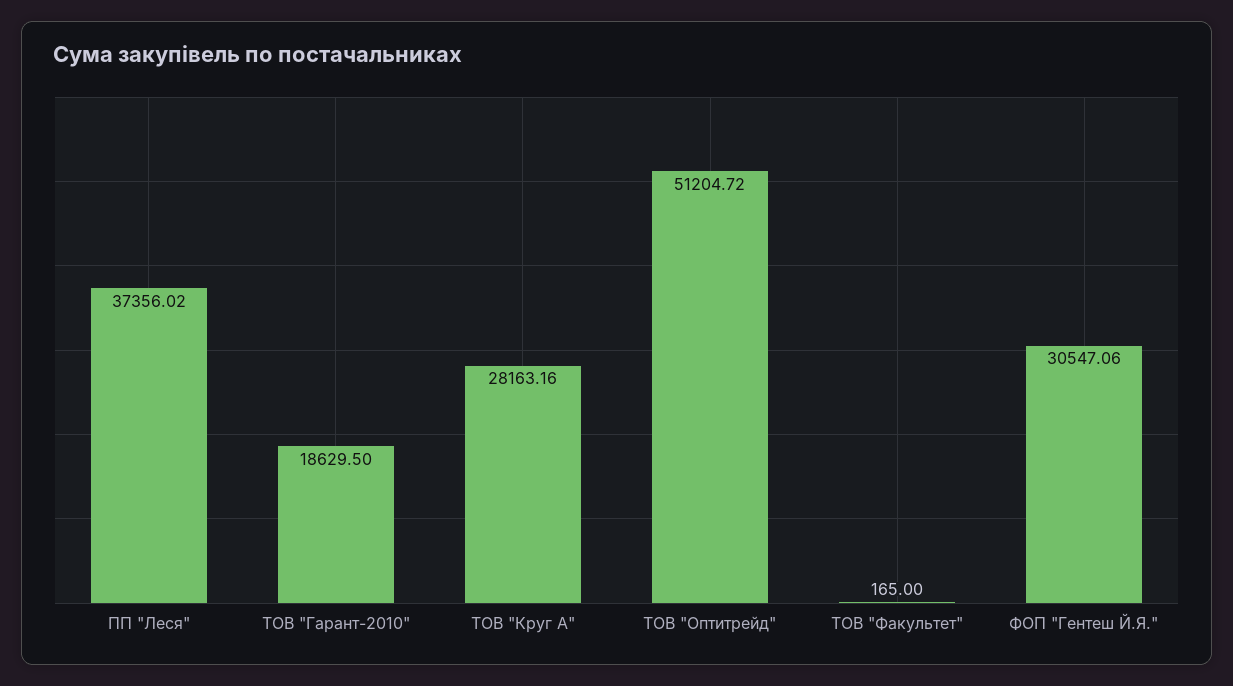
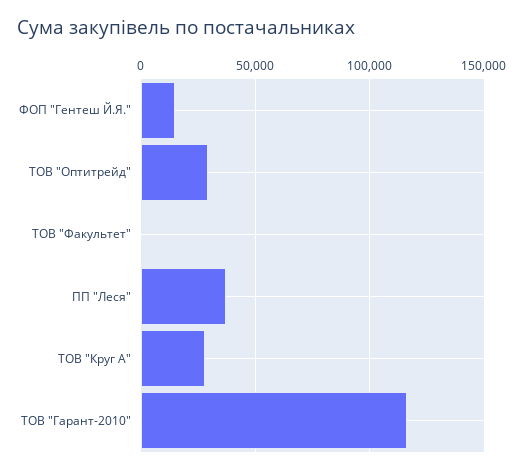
ТОВ "Гарант-2010": 18629.5 -> 115000
ТОВ "Оптитрейд": 51204.72 -> 30000
ФОП "Гентеш Й.Я.": 30547.06 -> 15000

